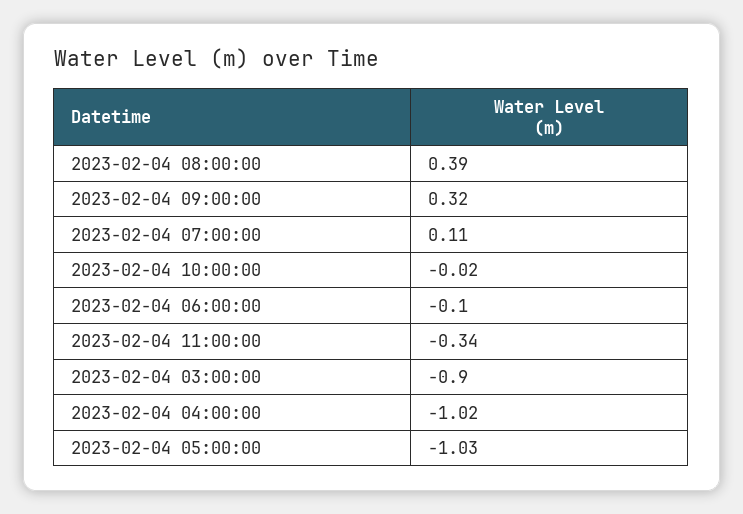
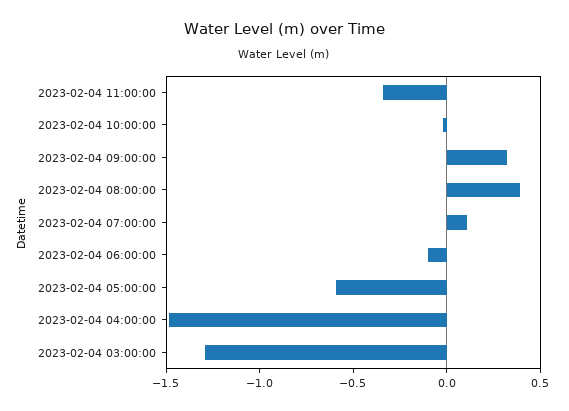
2023-02-04 03:00:00: -0.9 -> -1.3
2023-02-04 04:00:00: -1.02 -> -1.5
2023-02-04 05:00:00: -1.03 -> -0.6

